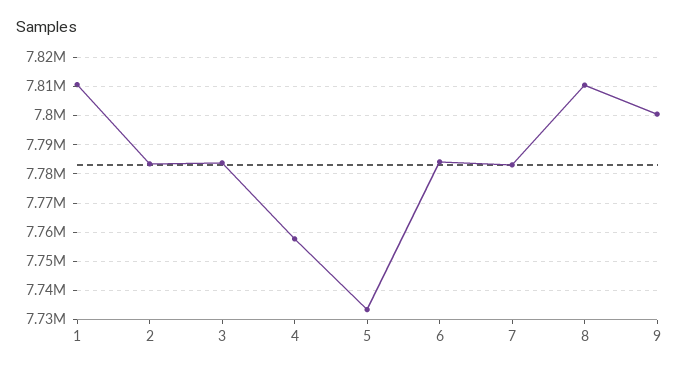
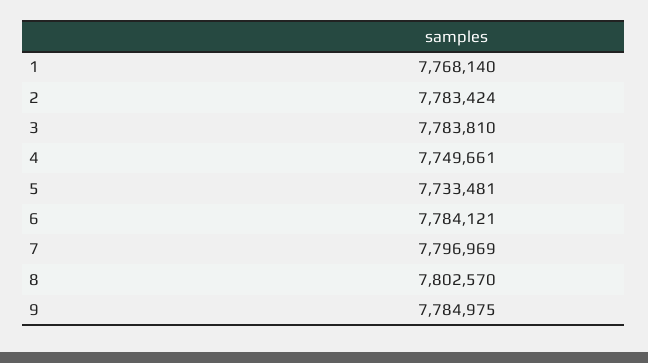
1: 7810000 -> 7768140
4: 7757500 -> 7749661
7: 7782500 -> 7796969
8: 7810000 -> 7802570
9: 7800000 -> 7784975

